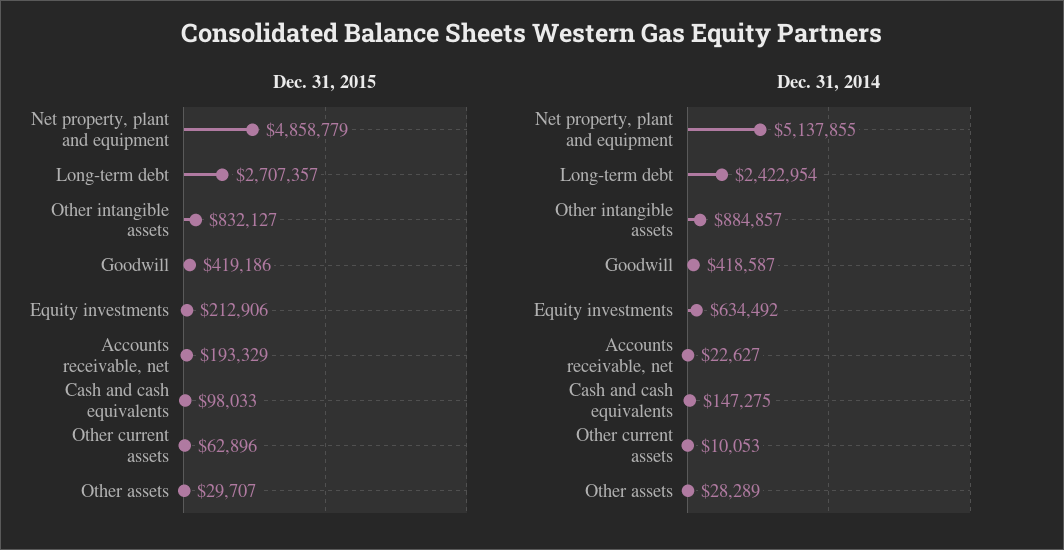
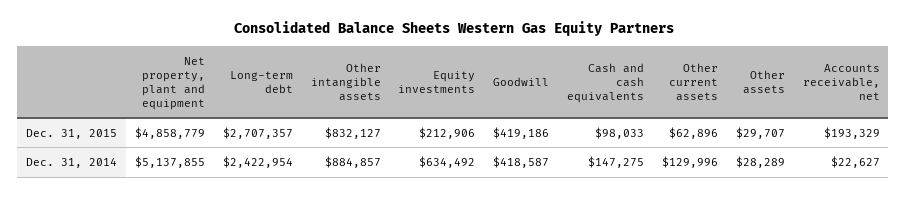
Dec. 31, 2014, Other current assets: 10053 -> 129996

